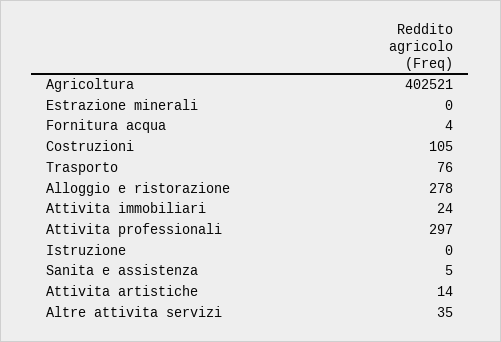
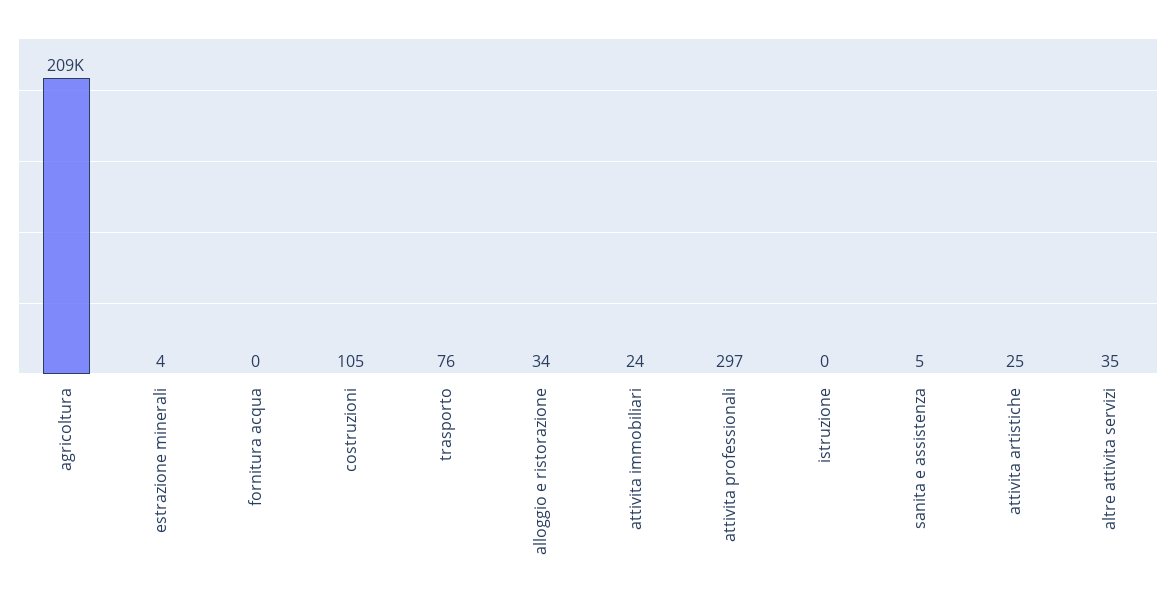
Agricoltura: 402521 -> 209000
Estrazione minerali: 0 -> 4
Fornitura acqua: 4 -> 0
Alloggio e ristorazione: 278 -> 34
Attivita artistiche: 14 -> 25

